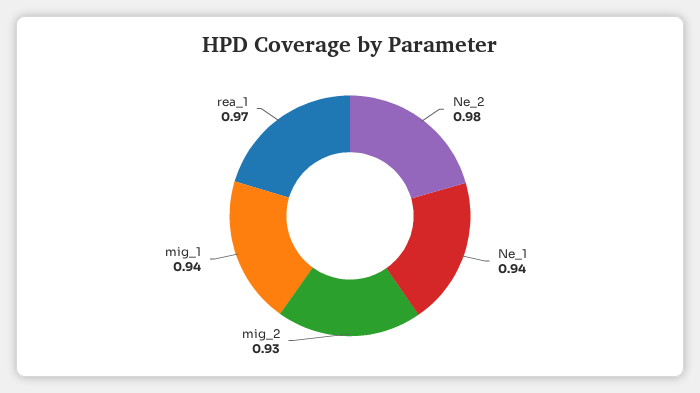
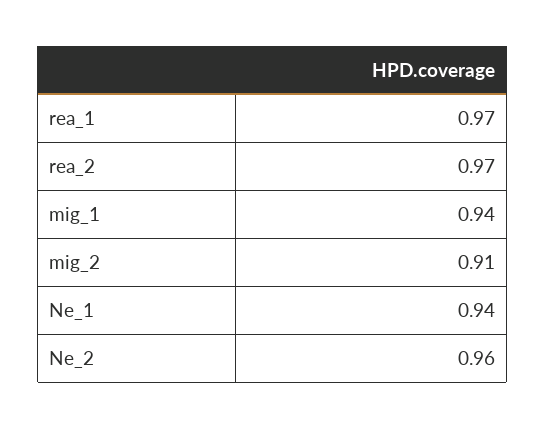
Ne_2: 0.98 -> 0.96
mig_2: 0.93 -> 0.91
rea_2: none -> 0.97

